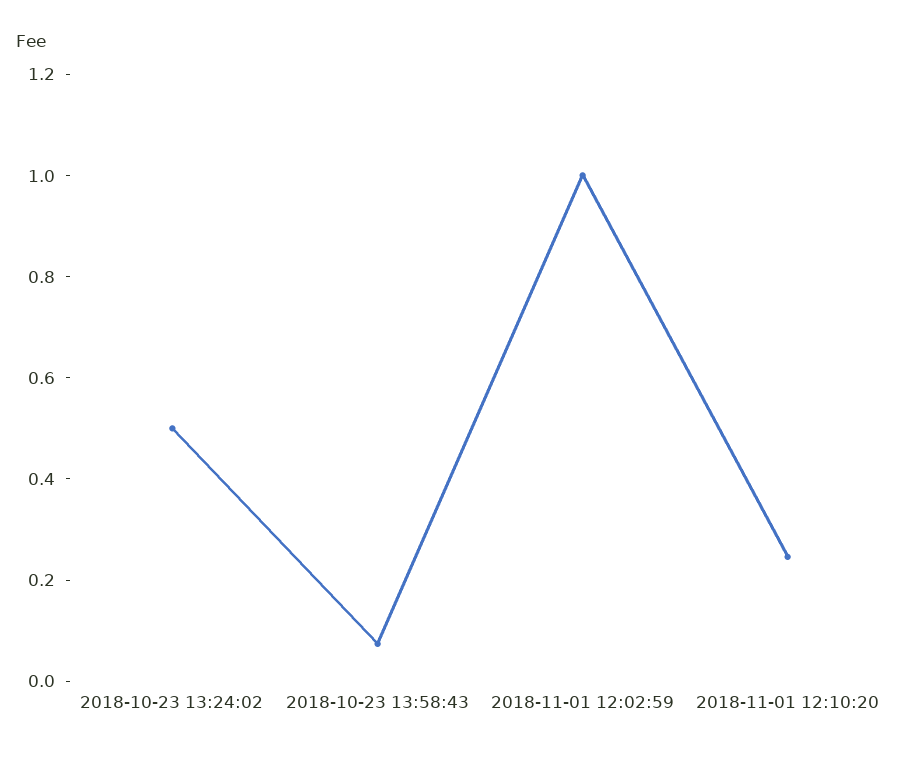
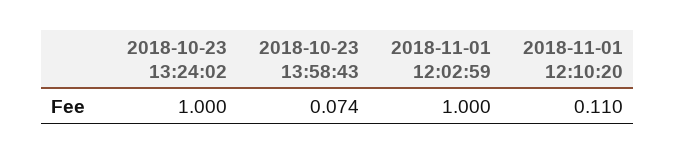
2018-10-23 13:24:02: 0.5 -> 1
2018-11-01 12:10:20: 0.25 -> 0.11

